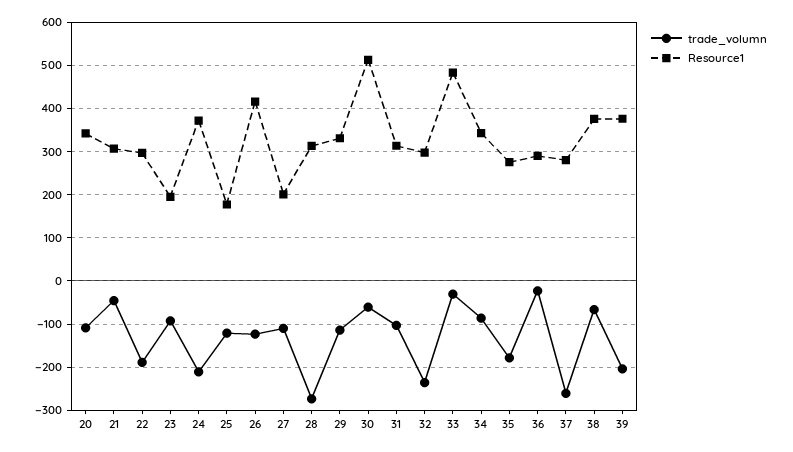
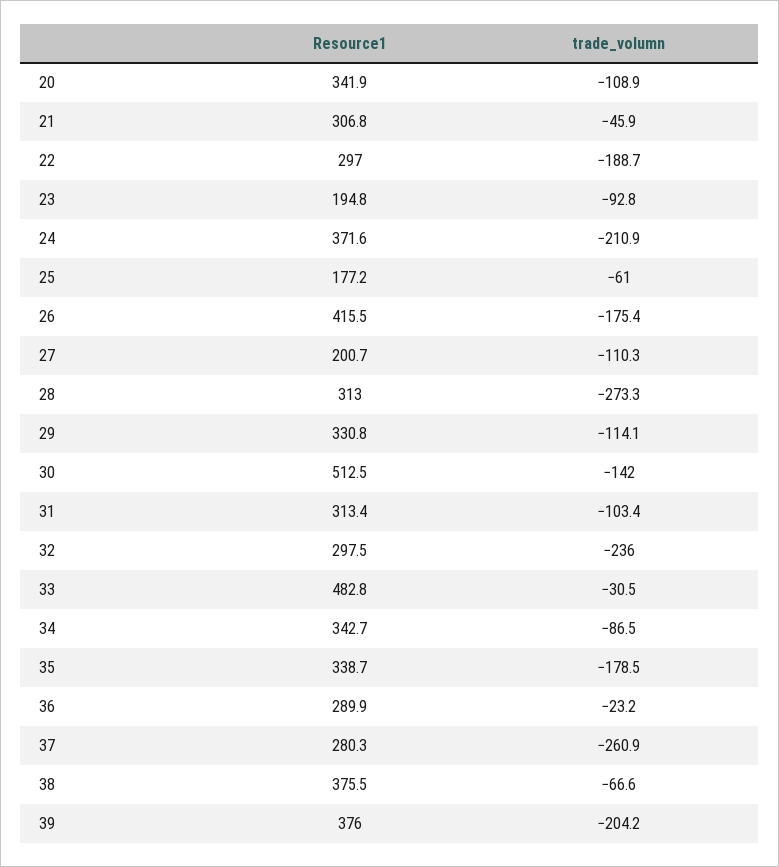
trade_volumn, 25: -120 -> -61
trade_volumn, 26: -120 -> -175.4
trade_volumn, 30: -60 -> -142
Resource1, 35: 280 -> 338.7

